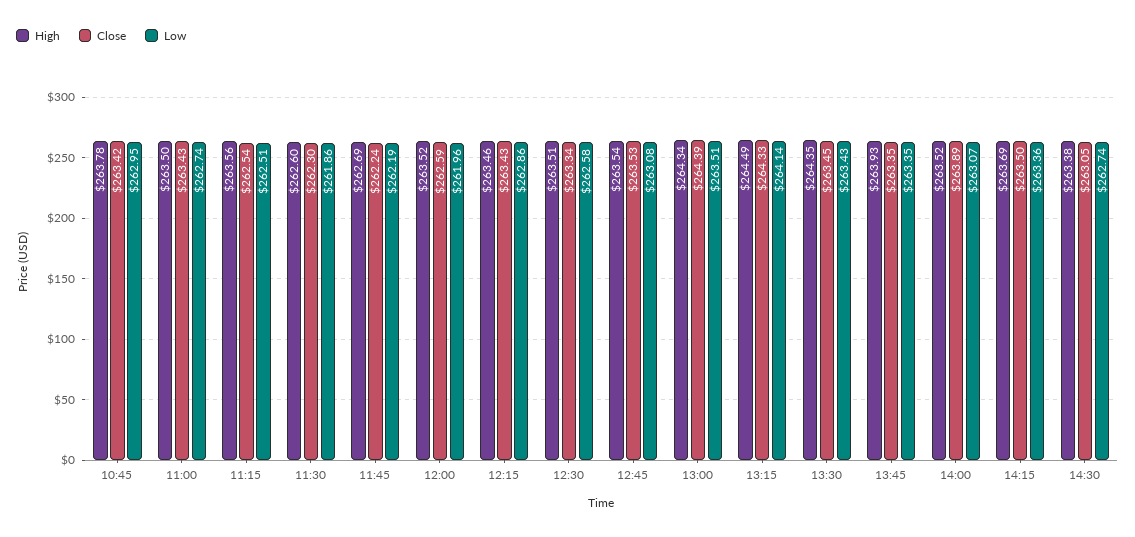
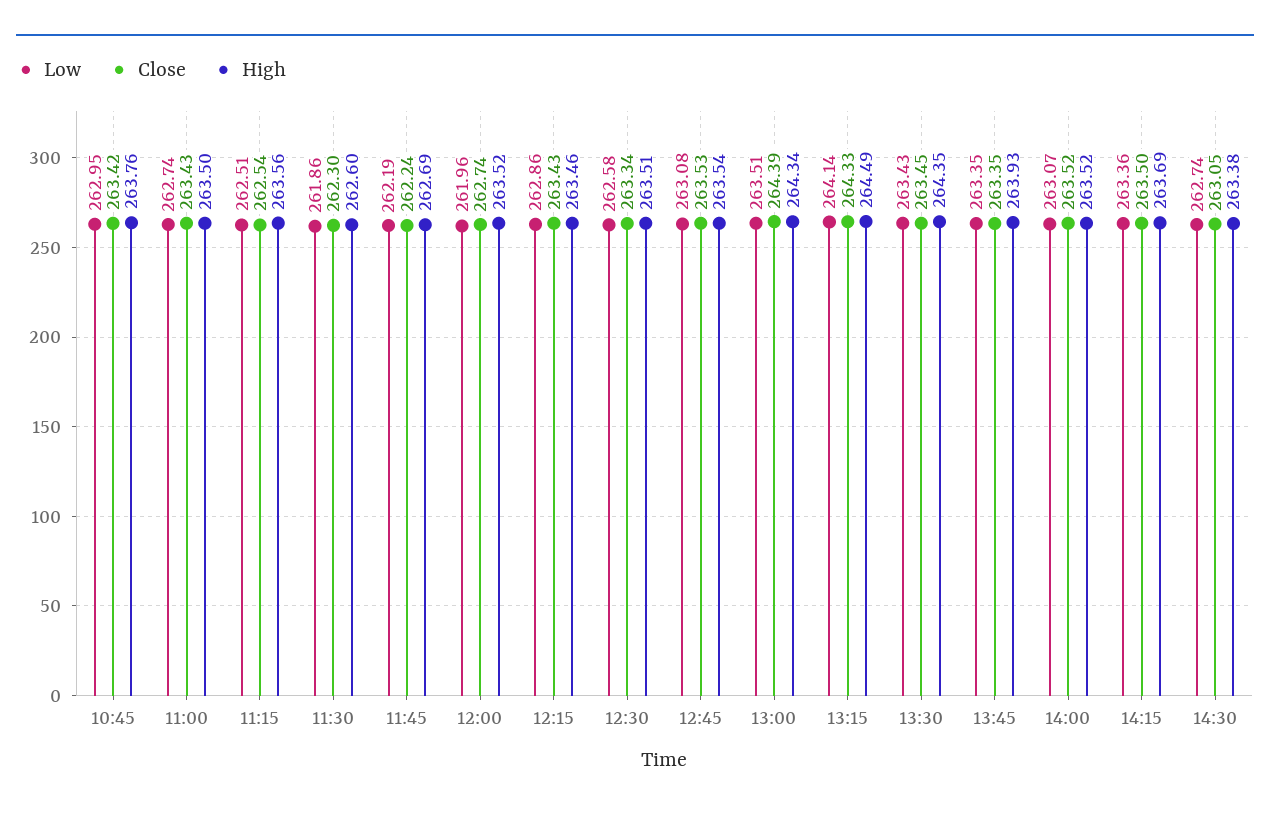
High, 10:45: 263.78 -> 263.76
Close, 12:00: 262.59 -> 262.74
Close, 14:00: 263.89 -> 263.52

